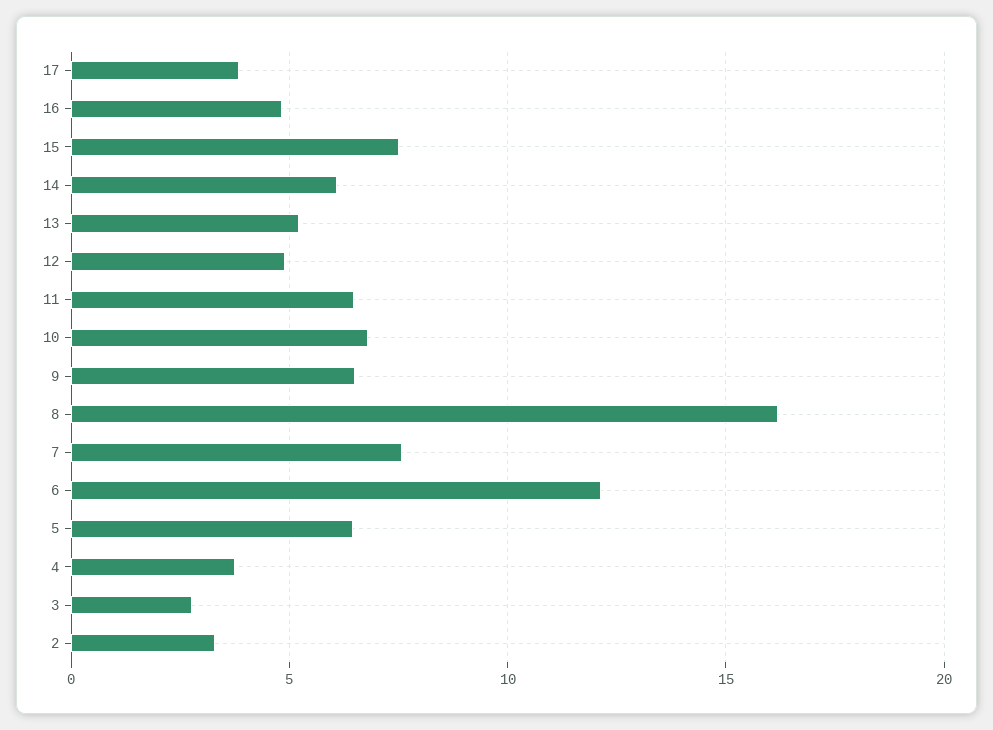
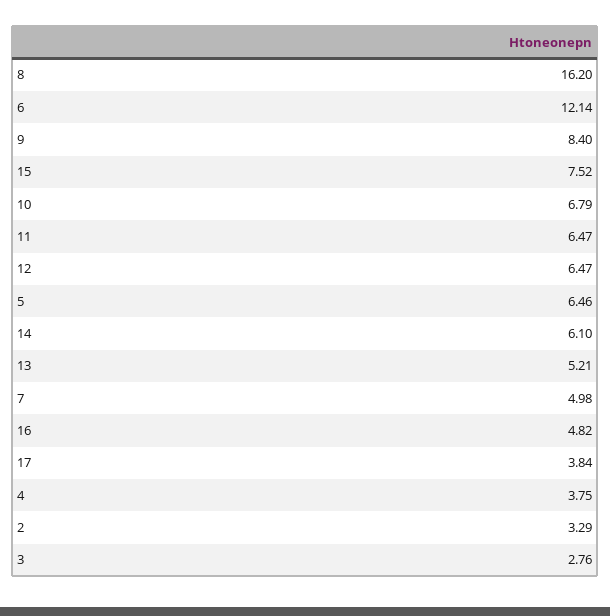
12: 5 -> 6.47
9: 6.5 -> 8.4
7: 7.5 -> 4.98

